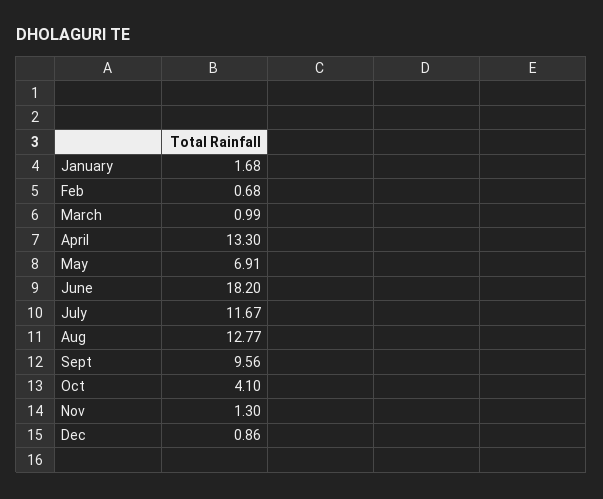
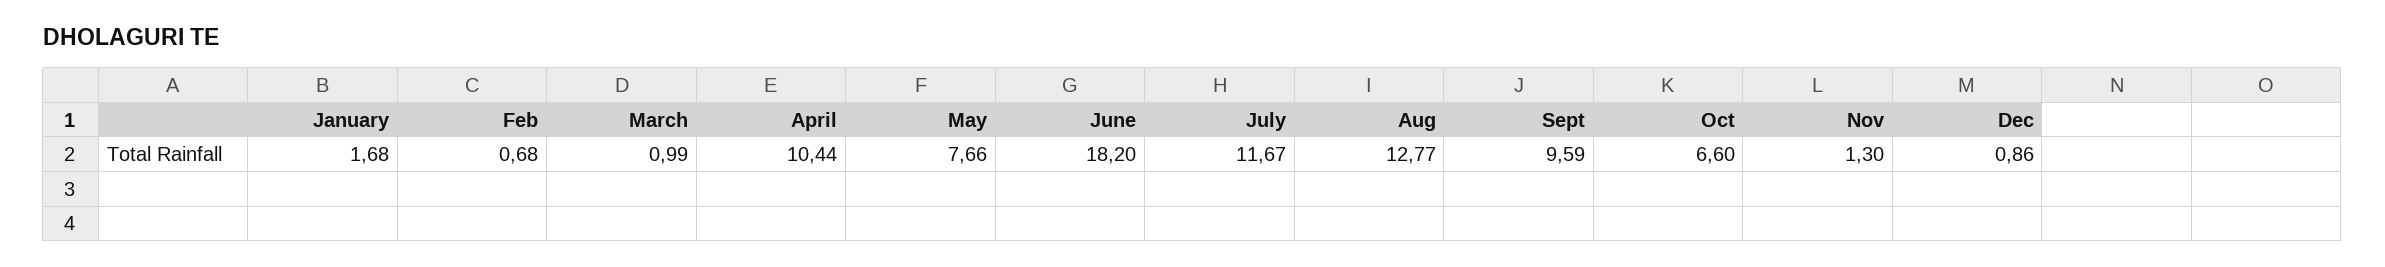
April: 13.3 -> 10.44
May: 6.91 -> 7.66
Sept: 9.56 -> 9.59
Oct: 4.1 -> 6.6

